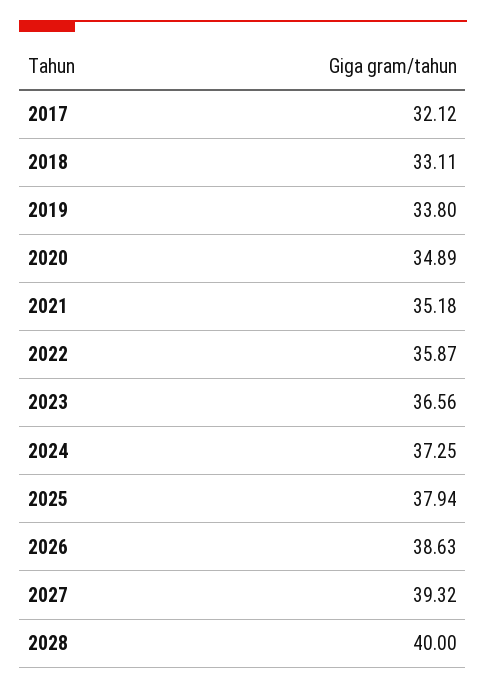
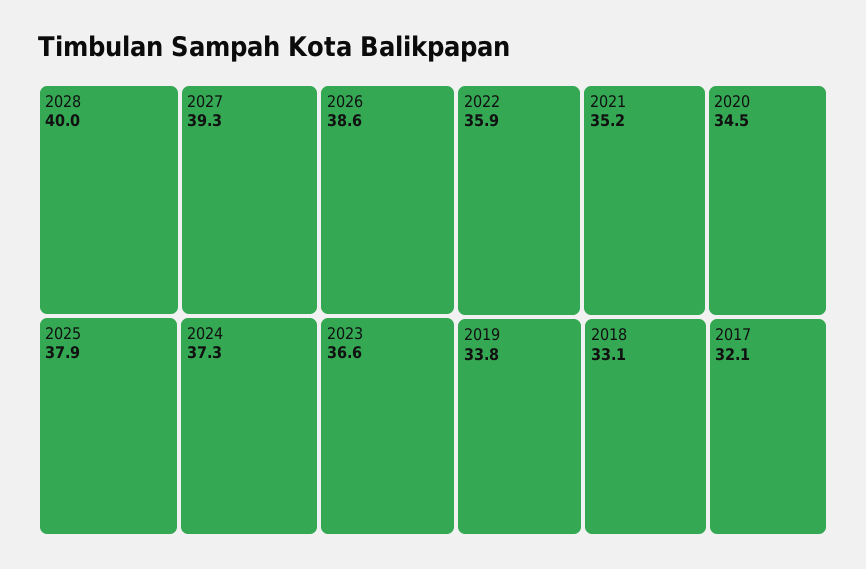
2020: 34.89 -> 34.5

